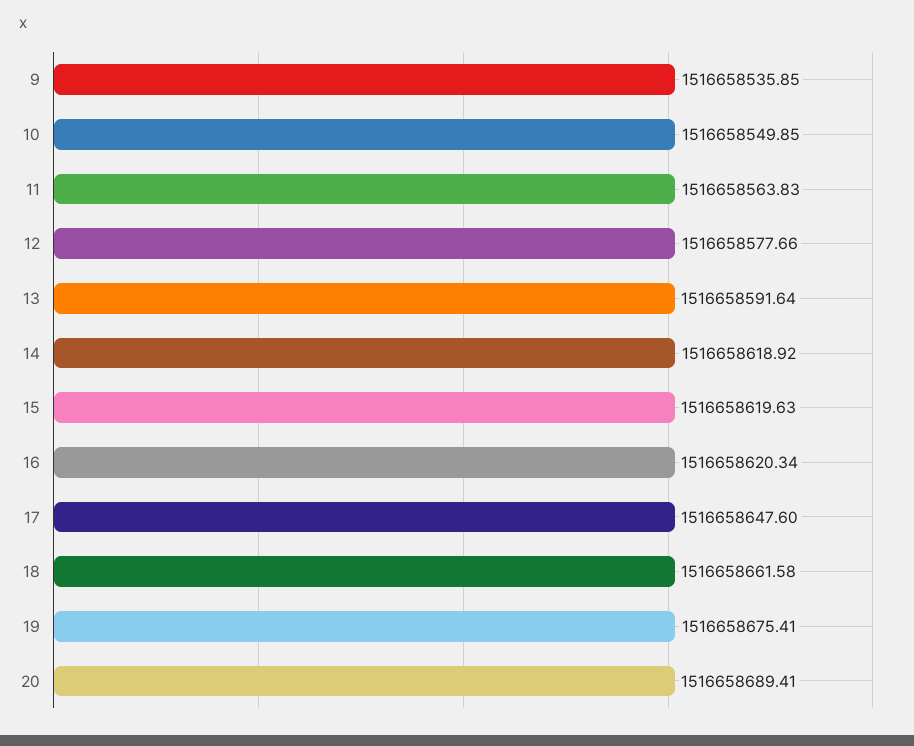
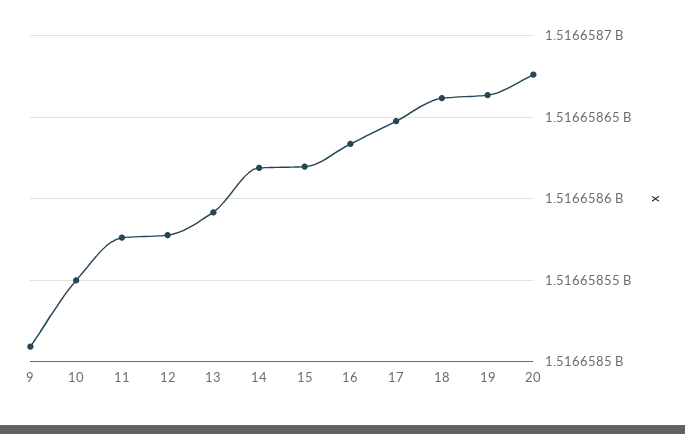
9: 1516658535.85 -> 1516658510
11: 1516658563.83 -> 1516658575
16: 1516658620.34 -> 1516658635
19: 1516658675.41 -> 1516658665
20: 1516658689.41 -> 1516658675

